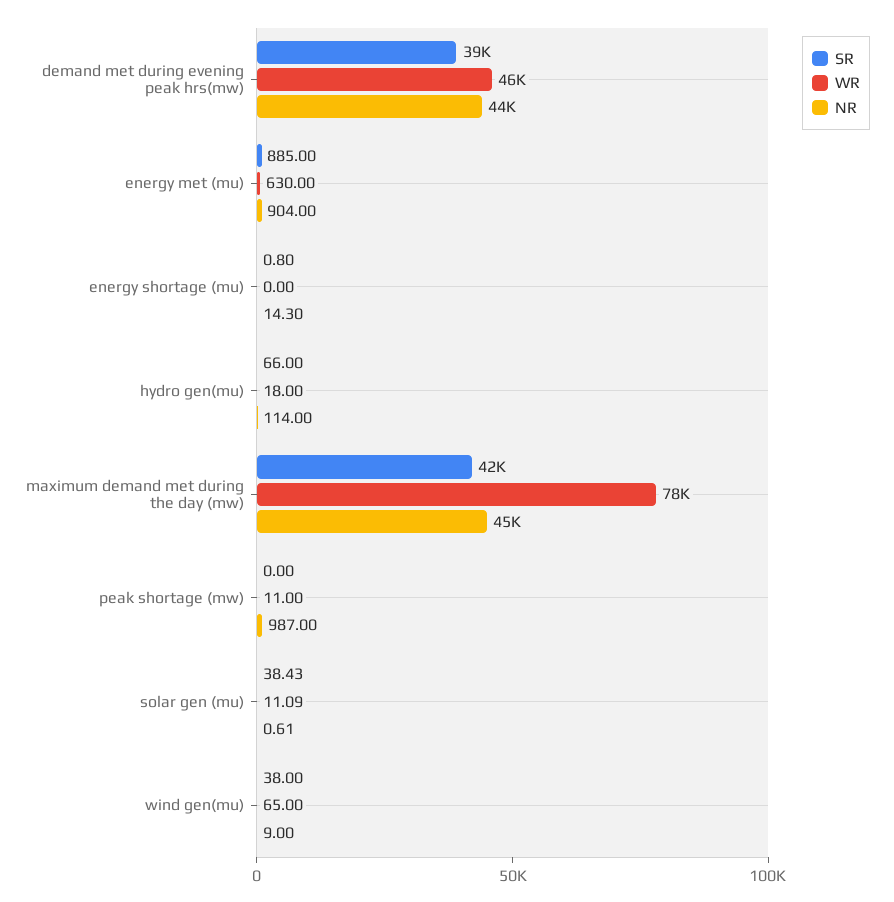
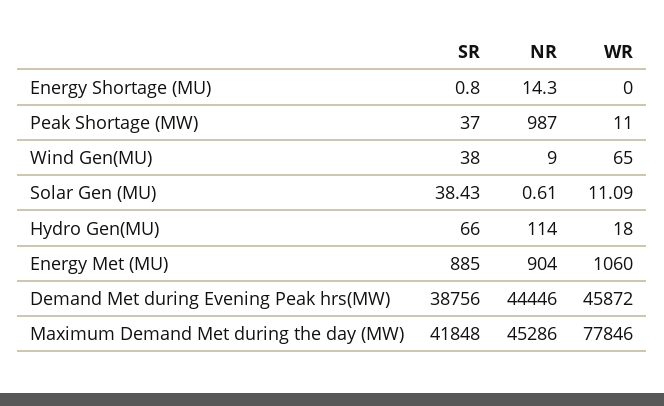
WR, energy met (mu): 630 -> 1060
SR, peak shortage (mw): 0 -> 37

